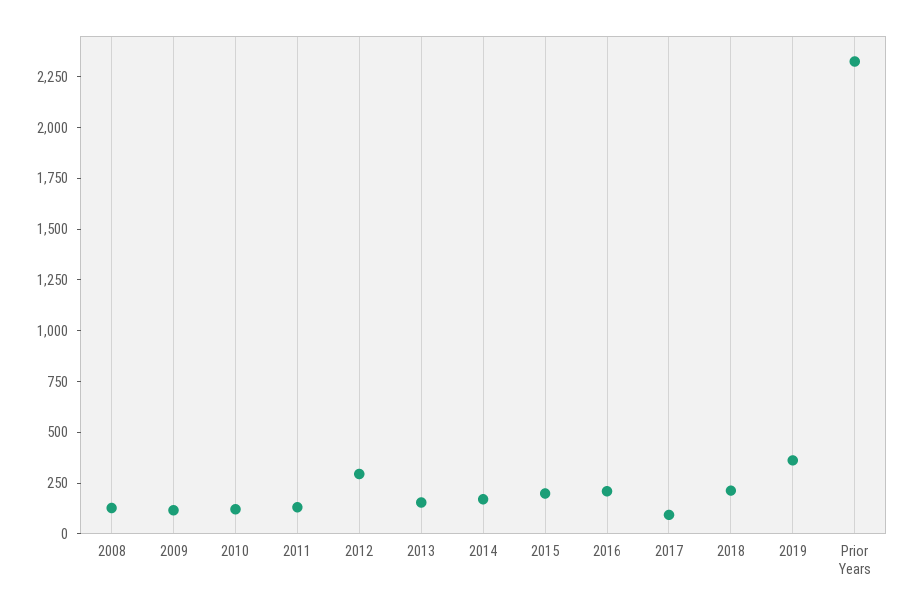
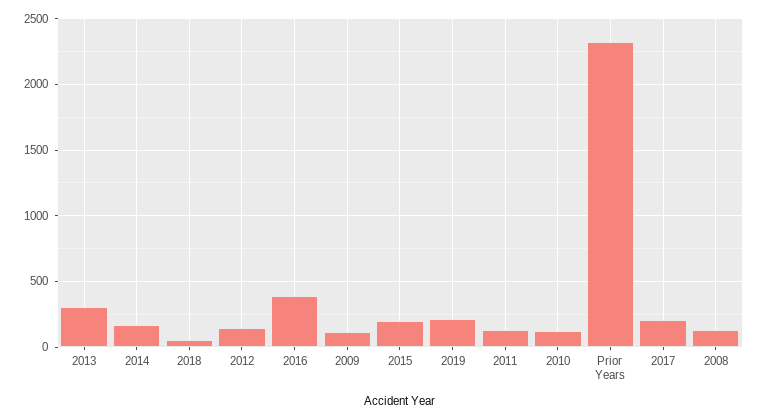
2012: 300 -> 150
2013: 150 -> 300
2016: 200 -> 400
2017: 100 -> 200
2018: 200 -> 50
2019: 350 -> 200

